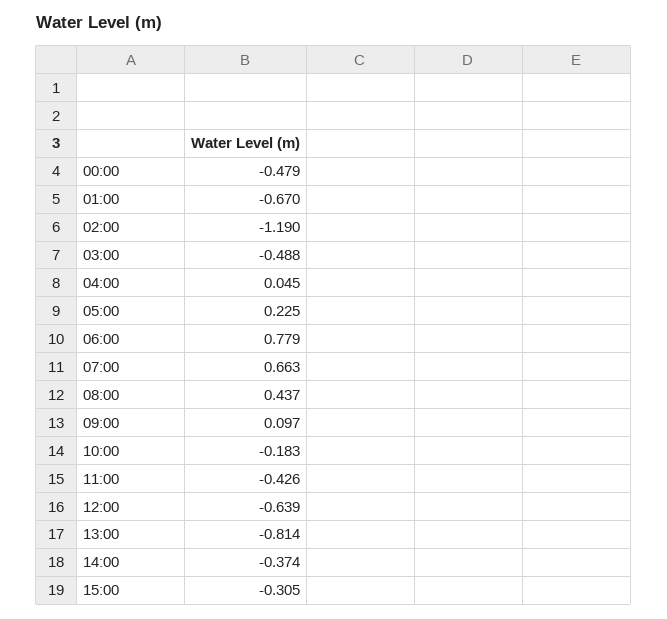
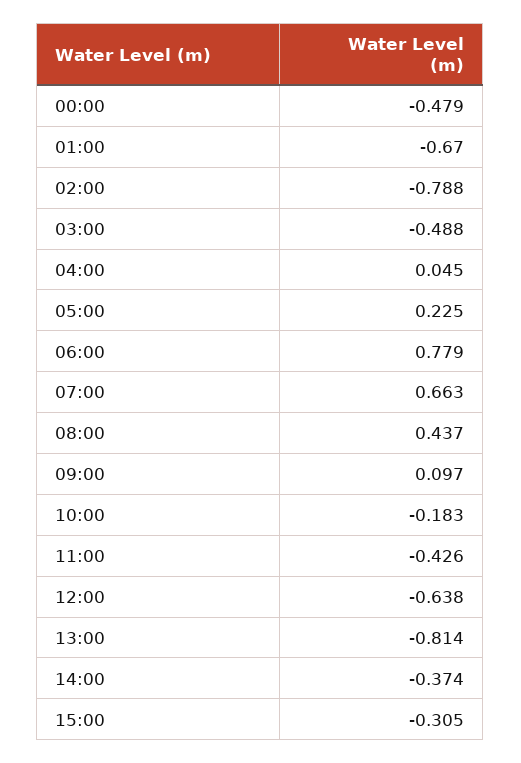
02:00: -1.19 -> -0.788
12:00: -0.639 -> -0.638

